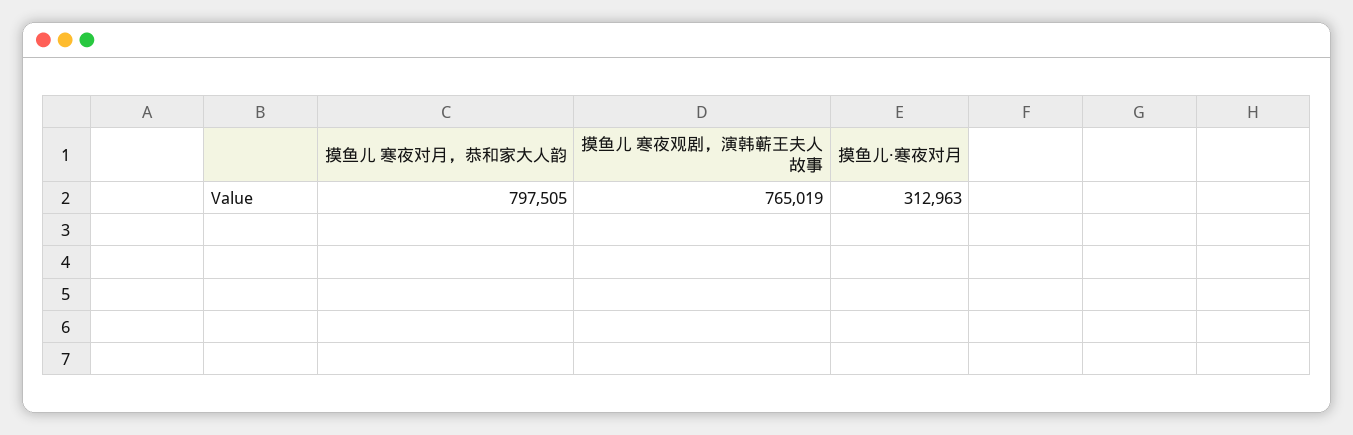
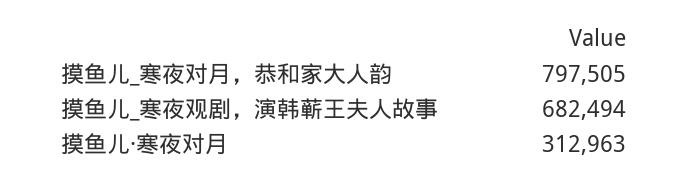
摸鱼儿 寒夜观剧，演韩蕲王夫人故事: 765019 -> 682494

